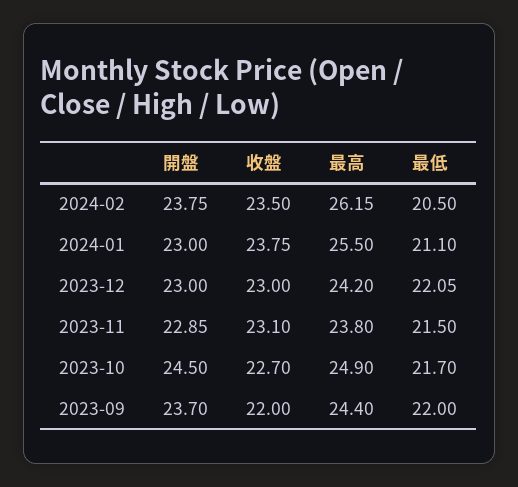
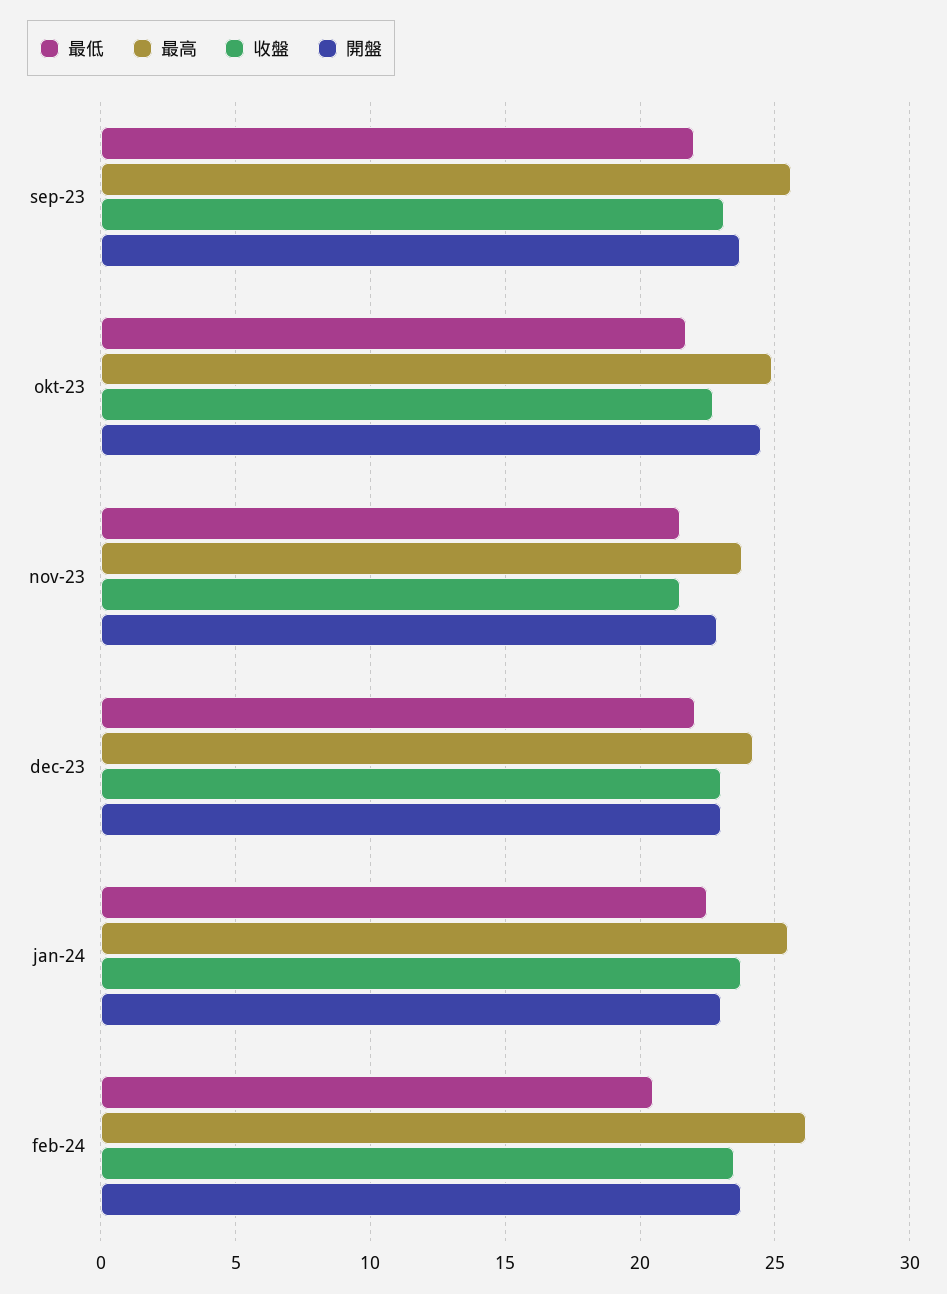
最低, 2024-01: 21.1 -> 22.5
收盤, 2023-11: 23.1 -> 21.5
收盤, 2023-09: 22 -> 23
最高, 2023-09: 24.4 -> 25.5

